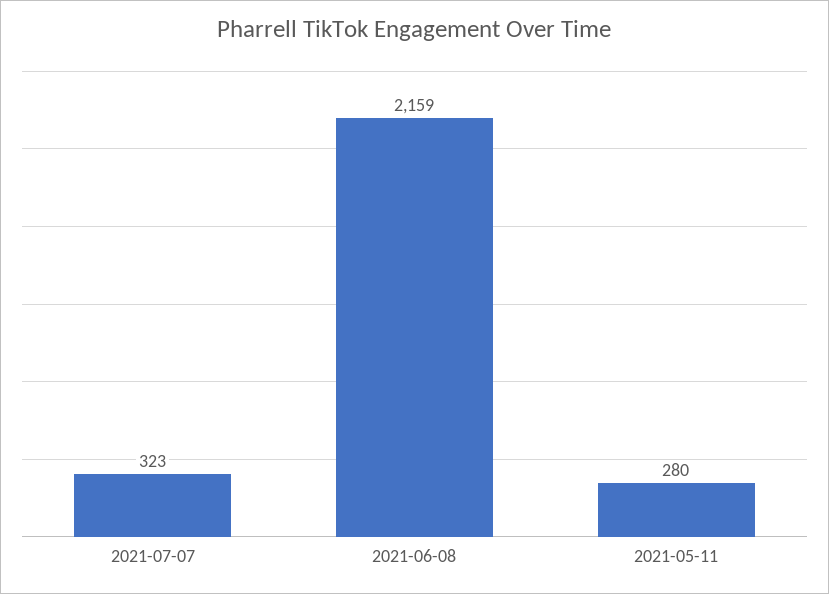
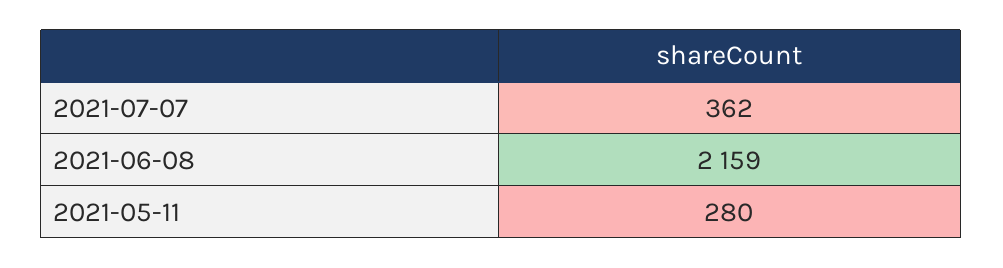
2021-07-07: 323 -> 362

